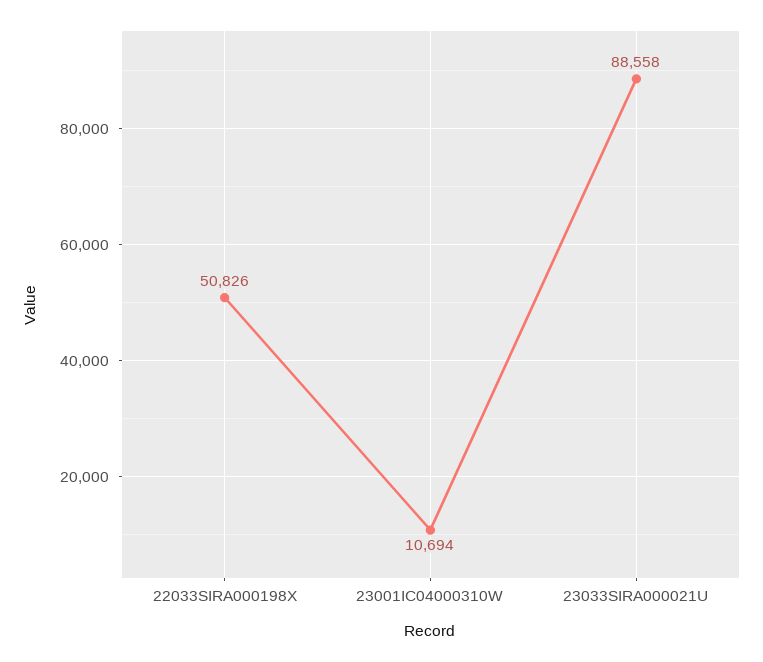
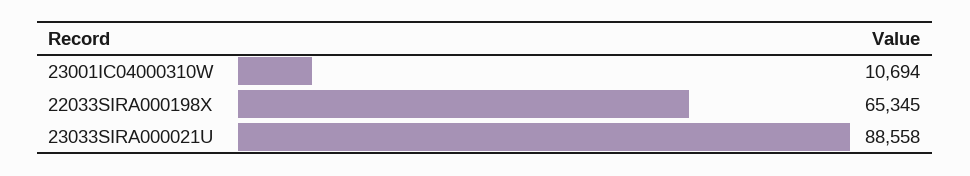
22033SIRA000198X: 50826 -> 65345

